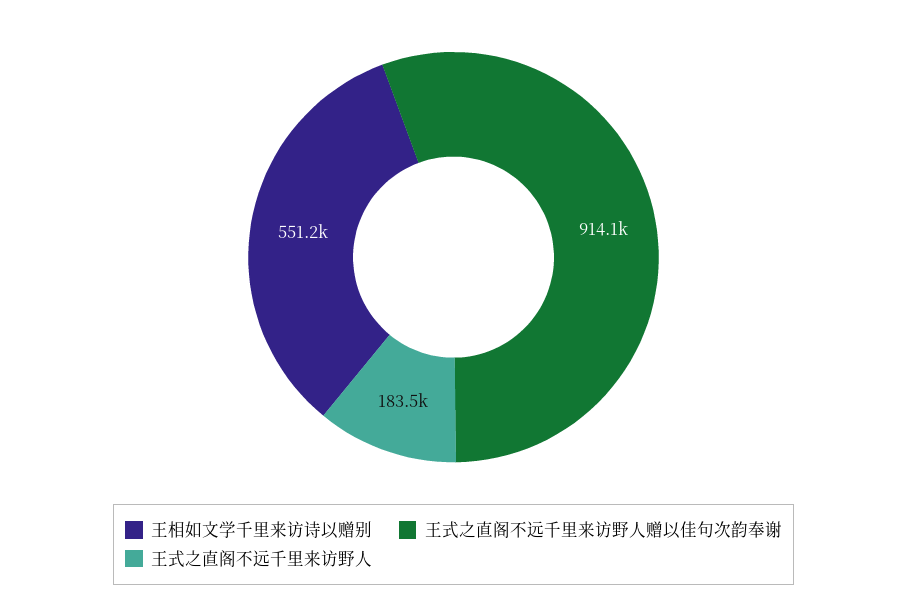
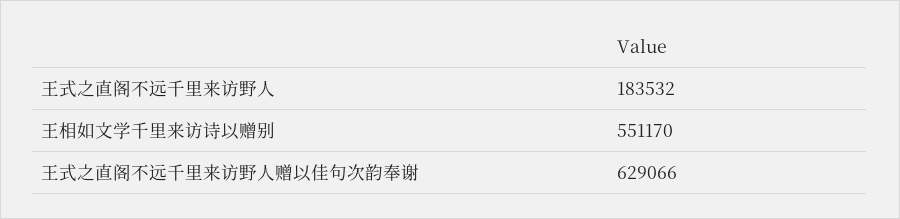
王式之直阁不远千里来访野人赠以佳句次韵奉谢: 914100 -> 629066

